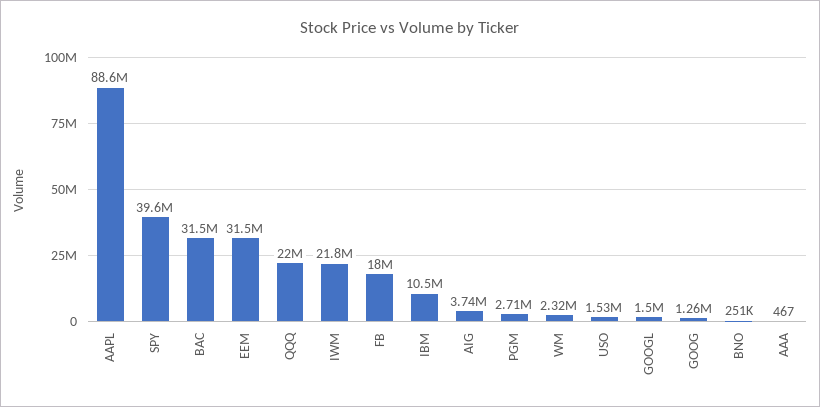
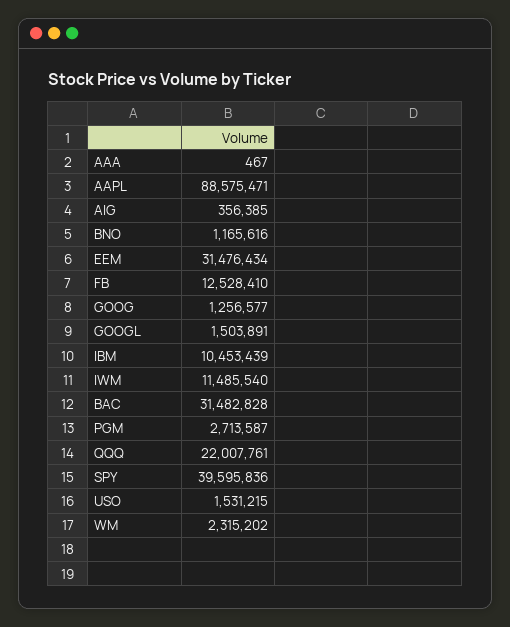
IWM: 21800000 -> 11485540
FB: 18000000 -> 12528410
AIG: 3740000 -> 356385
BNO: 251000 -> 1165616

